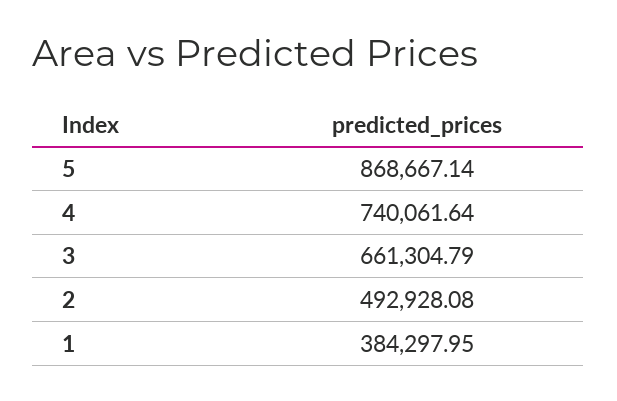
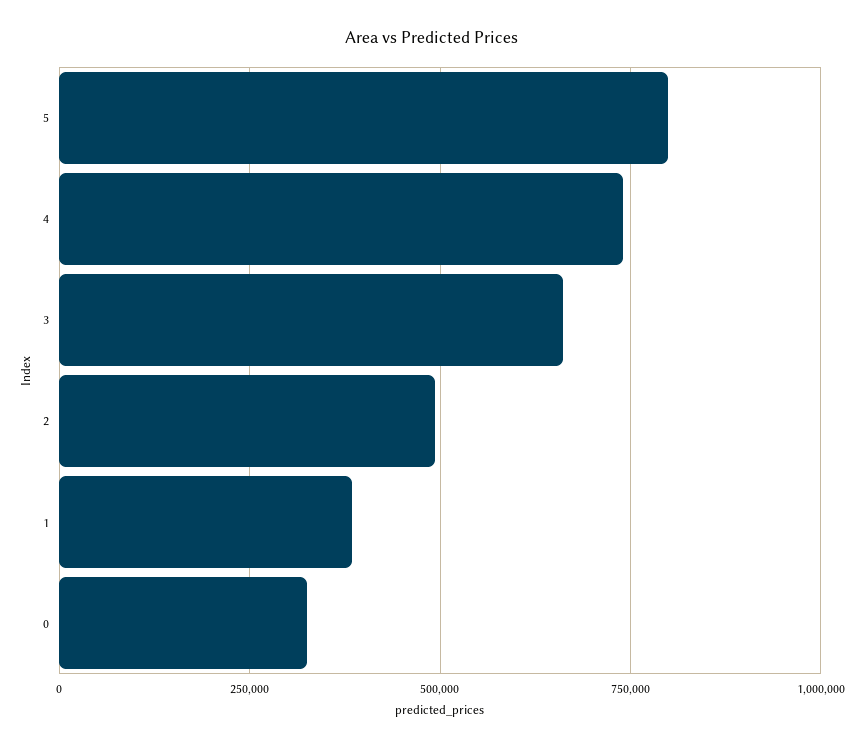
5: 868667.14 -> 800000
0: none -> 325000

